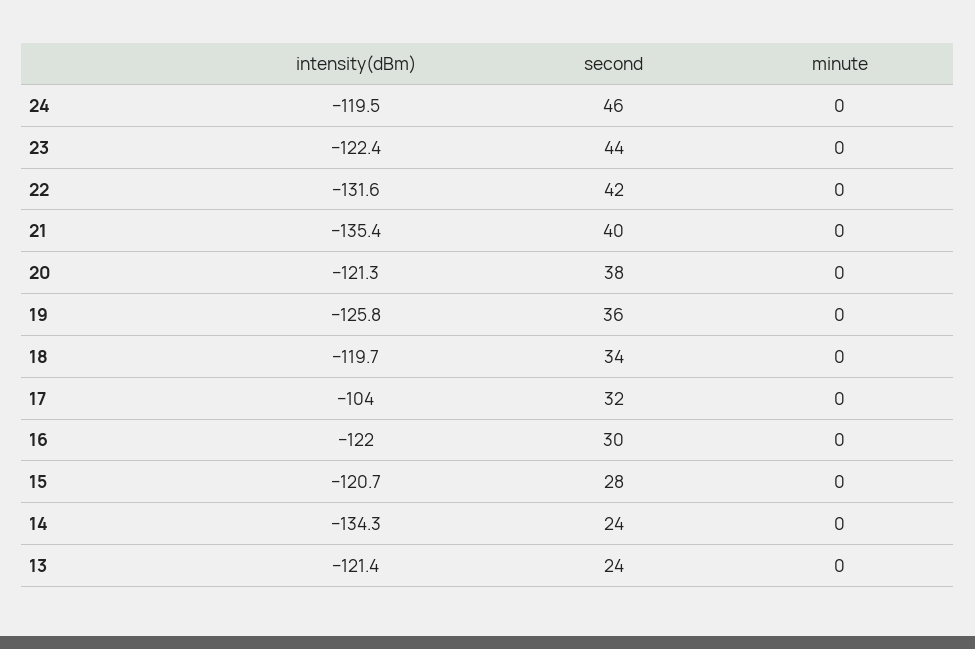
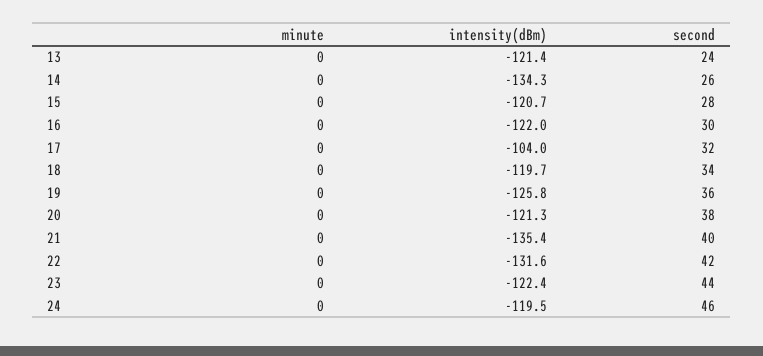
second, 14: 24 -> 26

